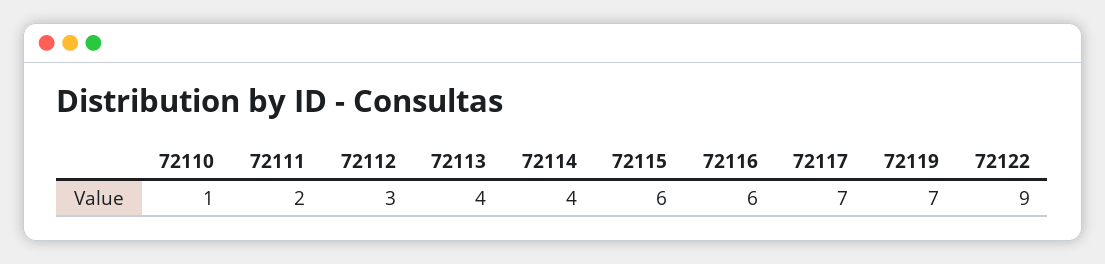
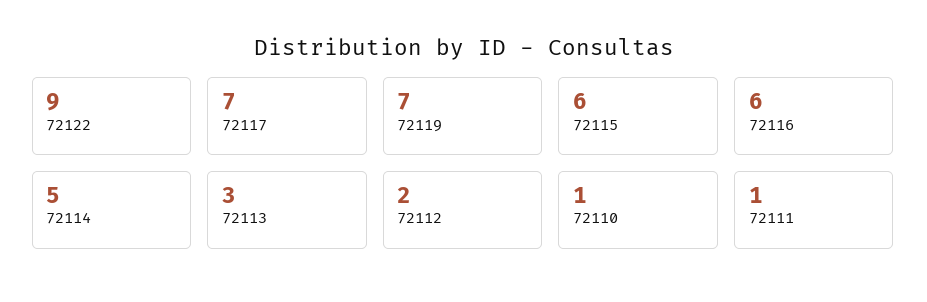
72111: 2 -> 1
72112: 3 -> 2
72113: 4 -> 3
72114: 4 -> 5

